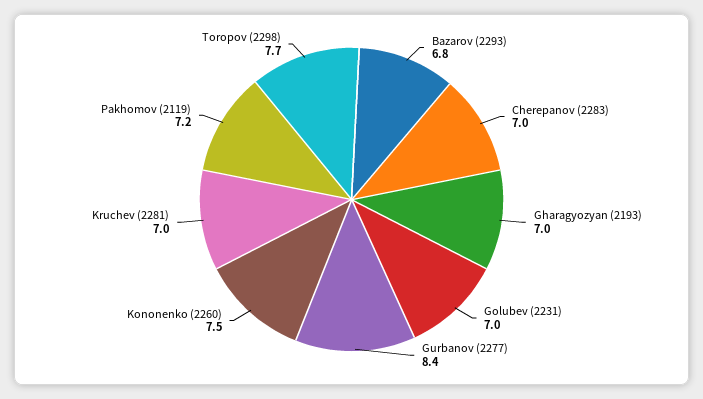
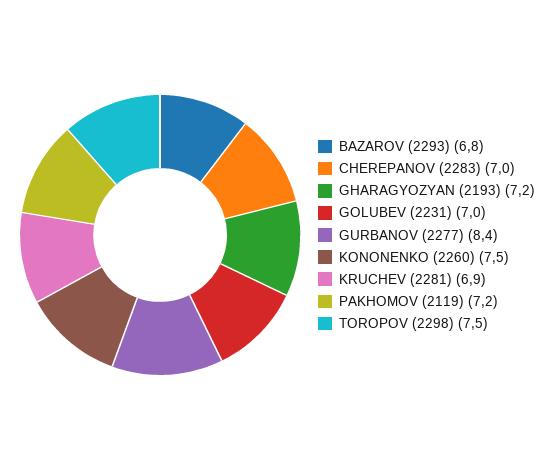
Gharagyozyan (2193): 7 -> 7.2
Kruchev (2281): 7 -> 6.9
Toropov (2298): 7.7 -> 7.5

